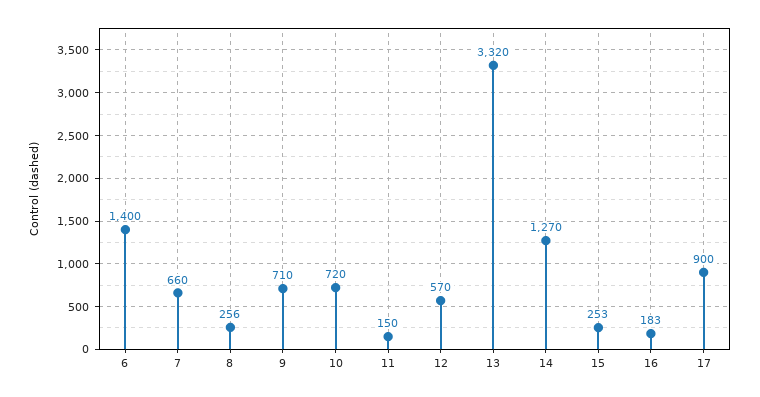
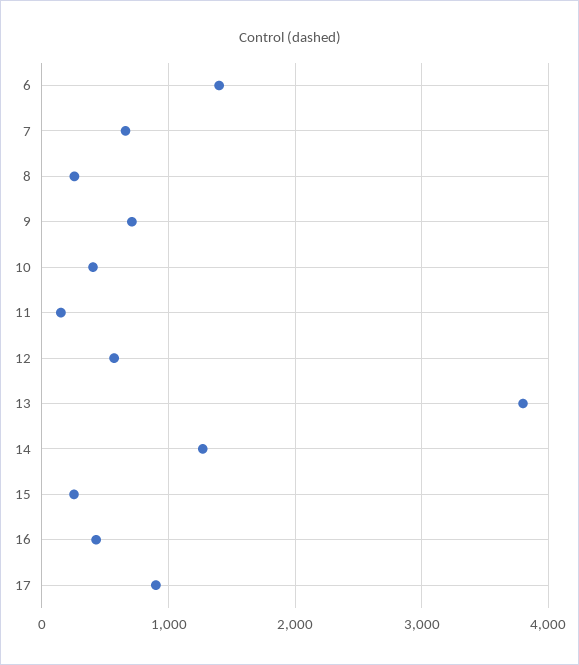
10: 720 -> 400
13: 3320 -> 3800
16: 183 -> 400

